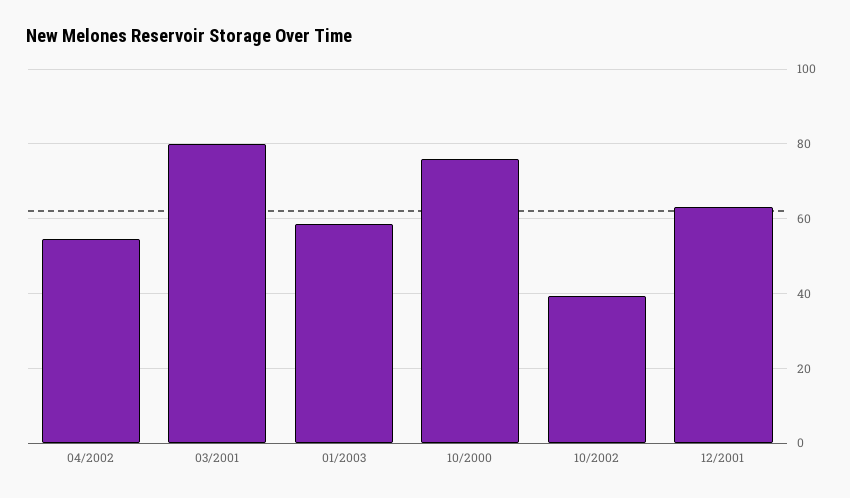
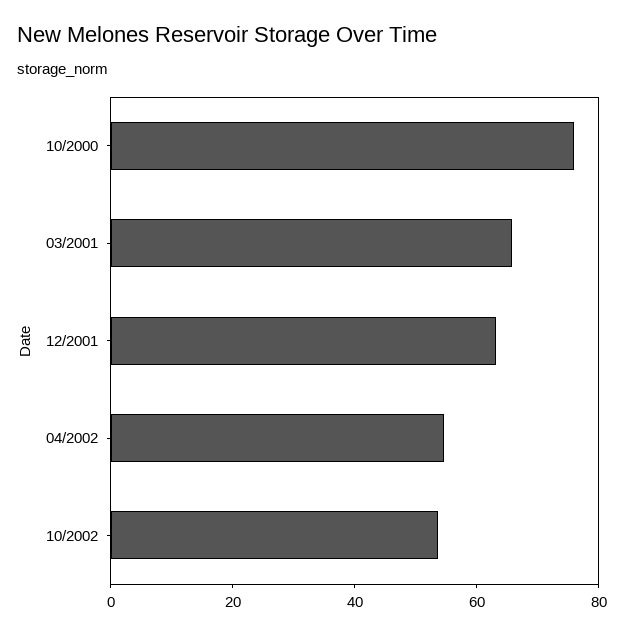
03/2001: 80 -> 65
01/2003: 58 -> none
10/2002: 40 -> 55

